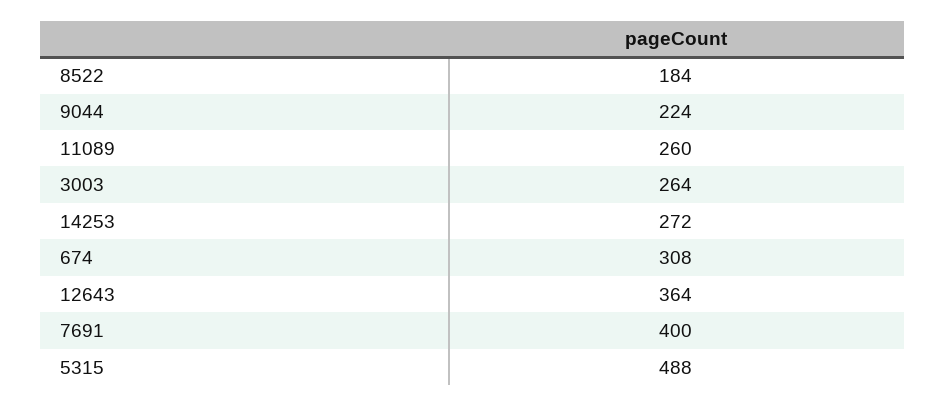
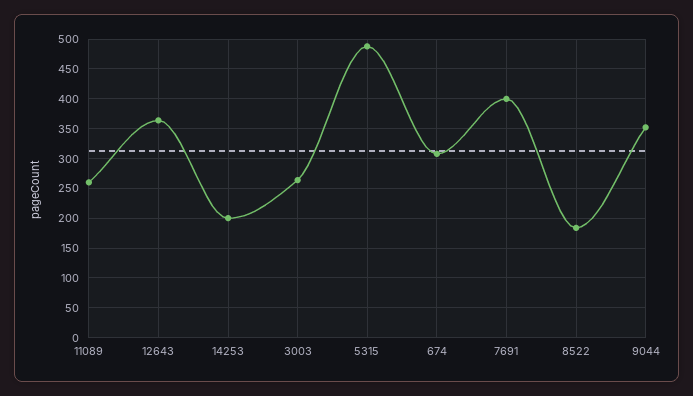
9044: 224 -> 350
14253: 272 -> 200

